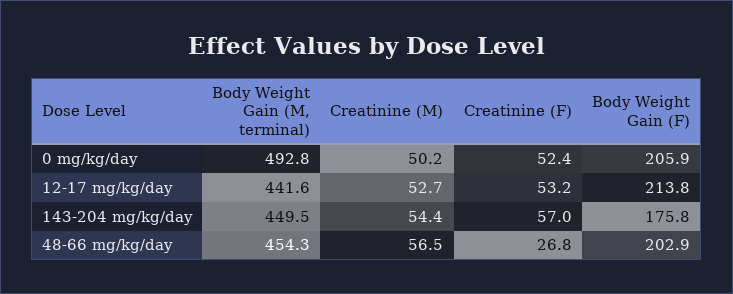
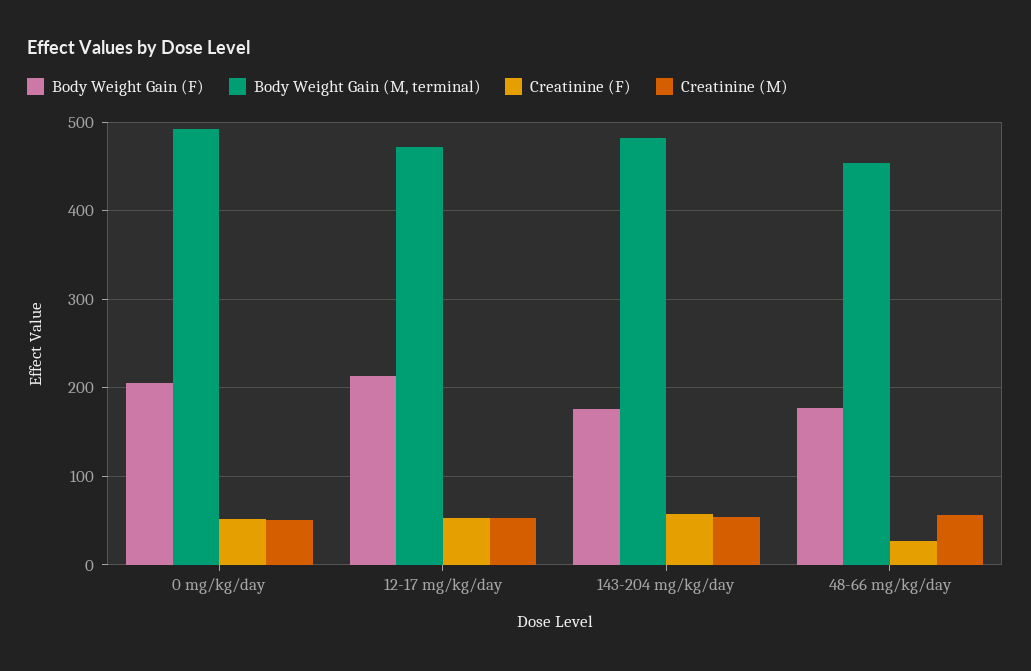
Body Weight Gain (M, terminal), 12-17 mg/kg/day: 441.6 -> 470
Body Weight Gain (M, terminal), 143-204 mg/kg/day: 449.5 -> 480
Body Weight Gain (F), 48-66 mg/kg/day: 202.9 -> 180

